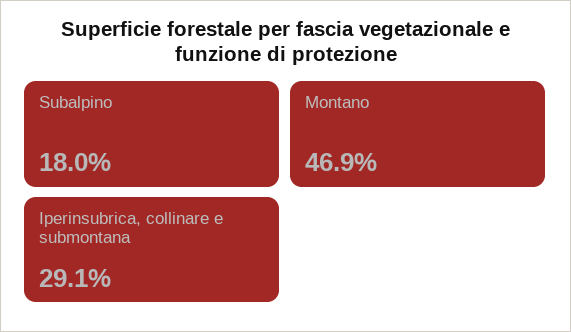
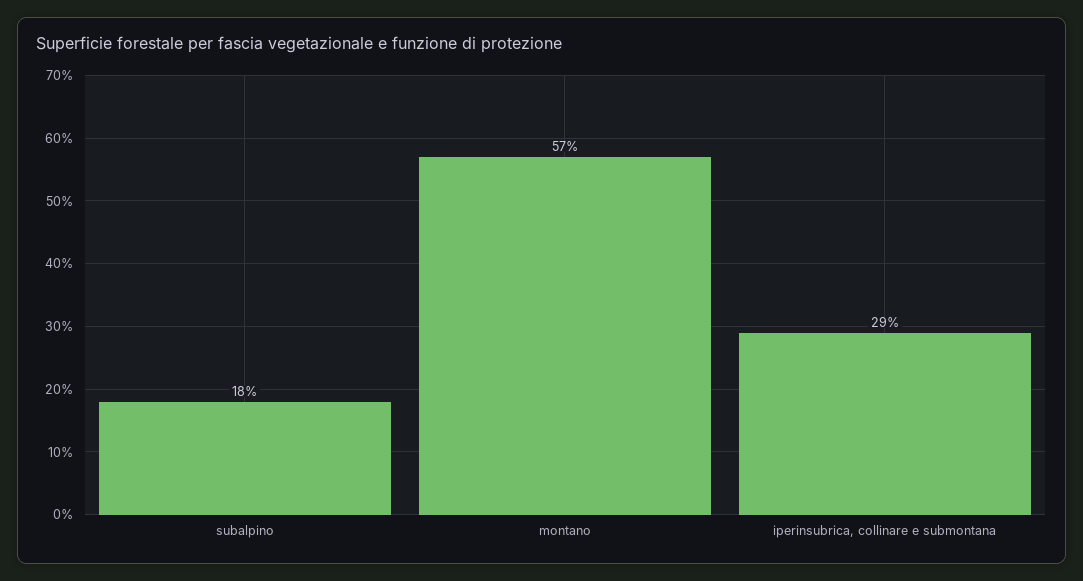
Montano: 46.9 -> 57

